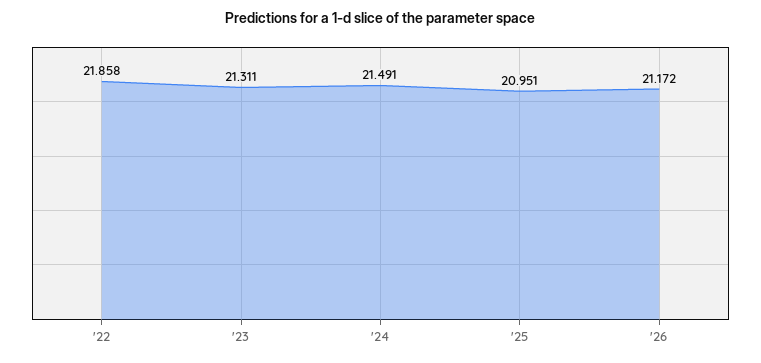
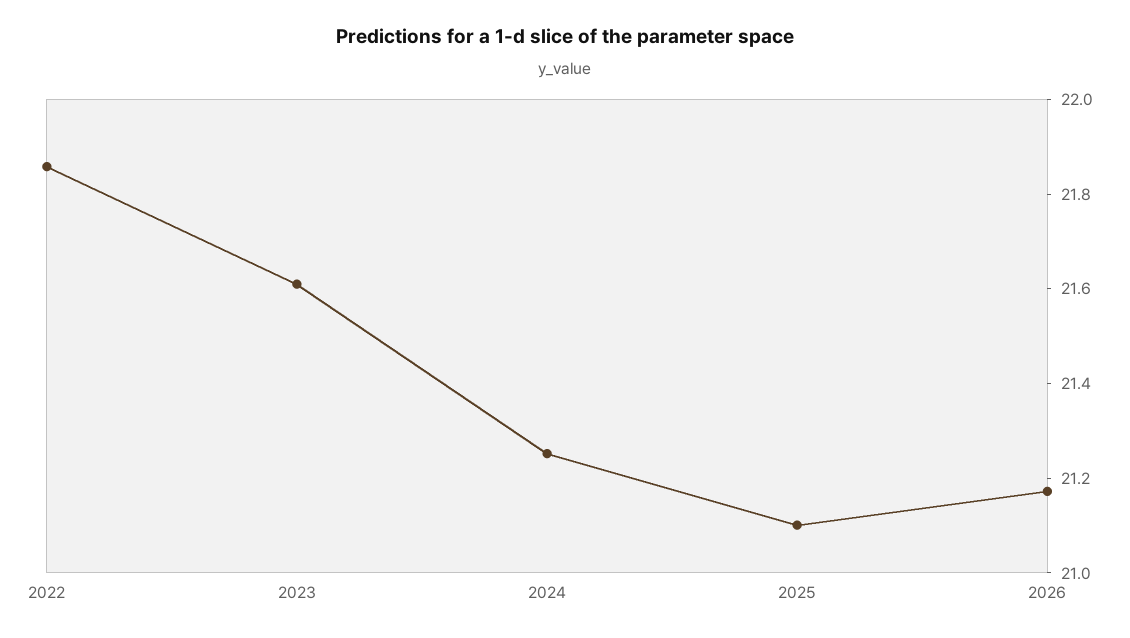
'23: 21.311 -> 21.6
'24: 21.491 -> 21.25
'25: 20.951 -> 21.1

